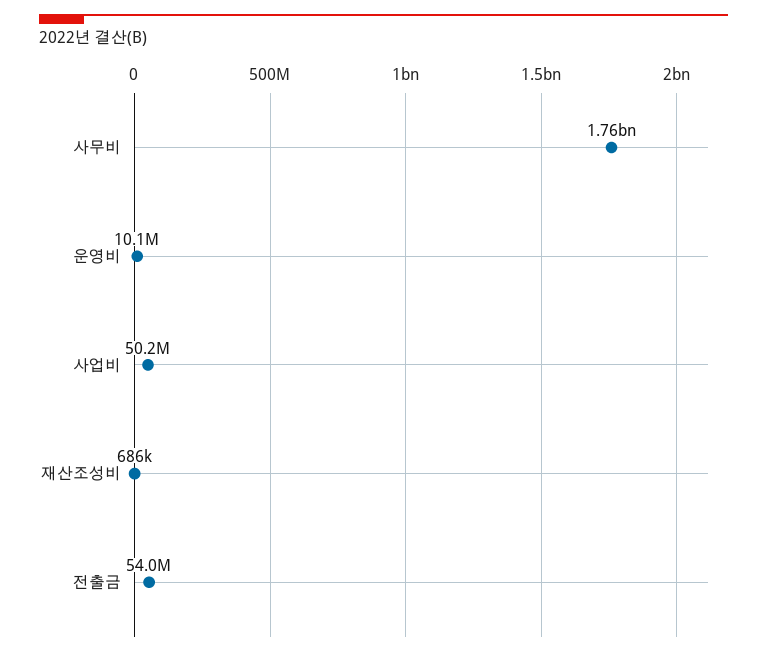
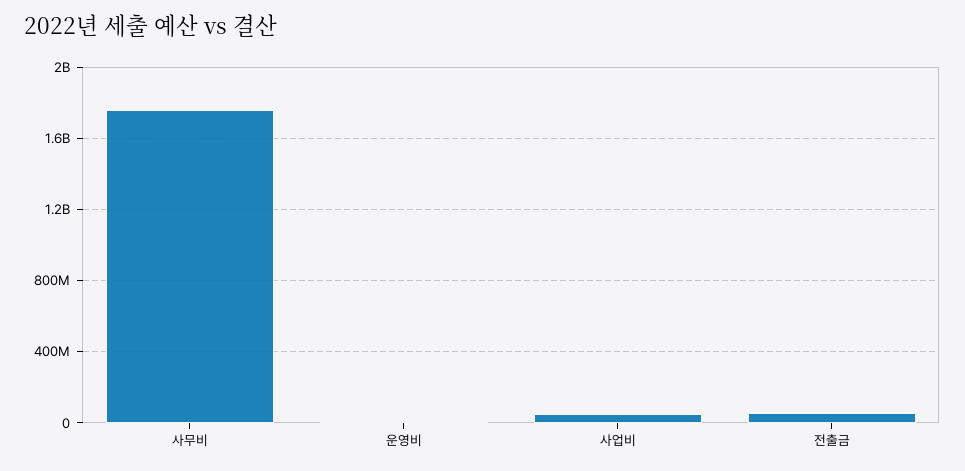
재산조성비: 686000 -> none

